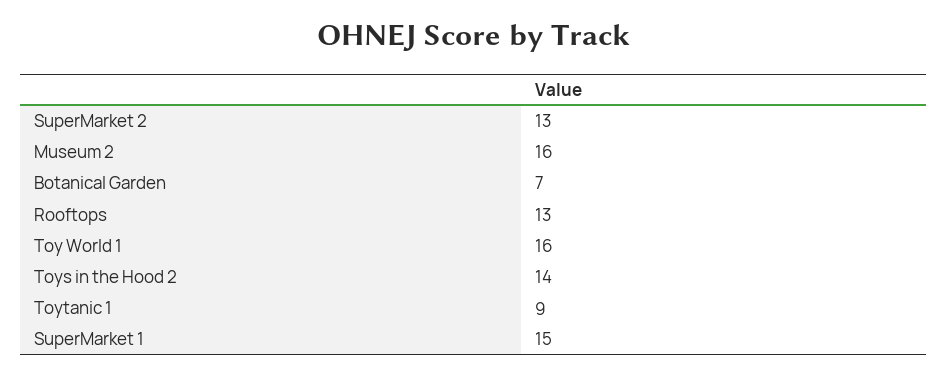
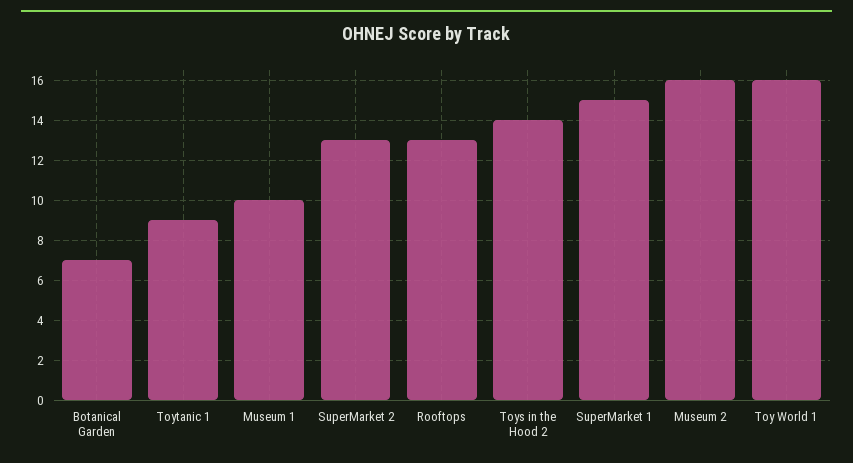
Museum 1: none -> 10

